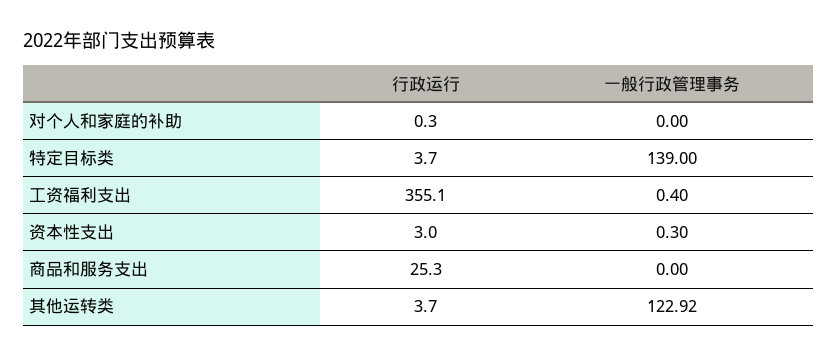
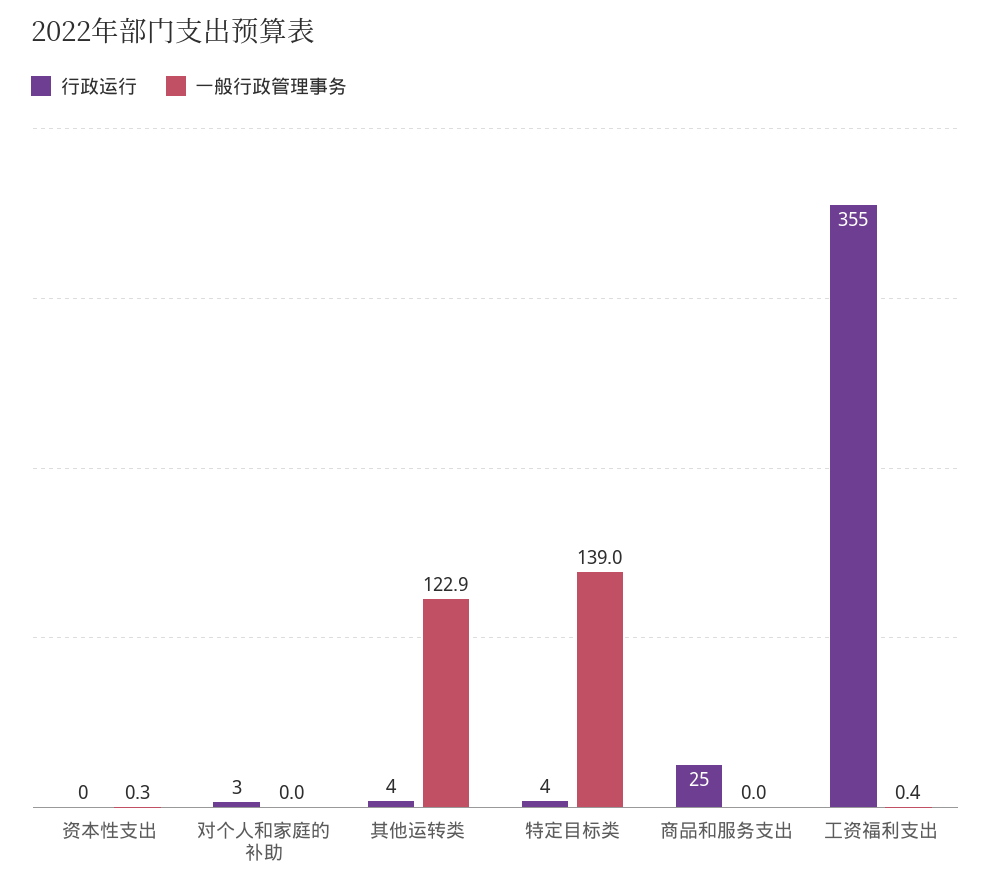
行政运行, 对个人和家庭的补助: 0.3 -> 3
行政运行, 资本性支出: 3 -> 0

